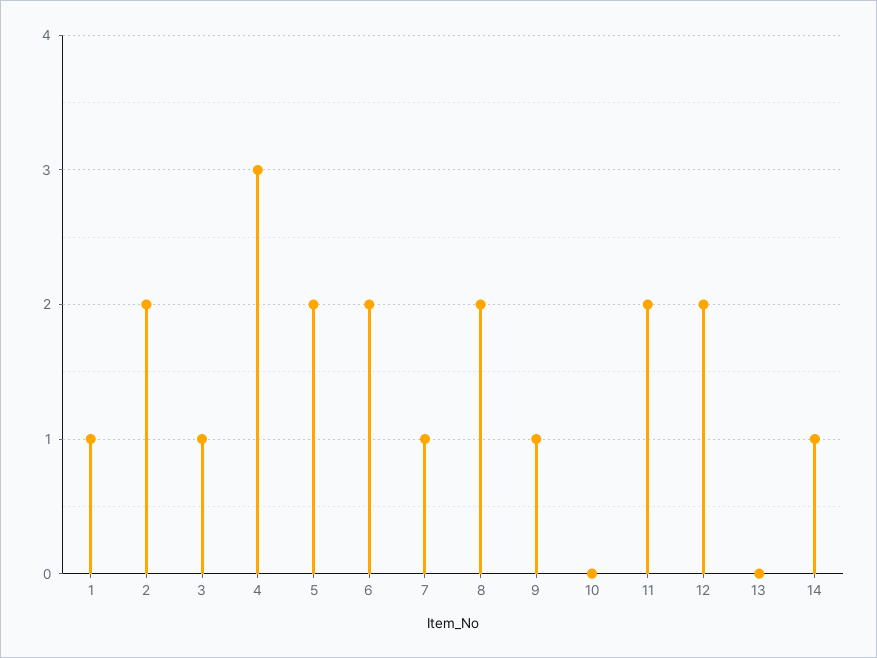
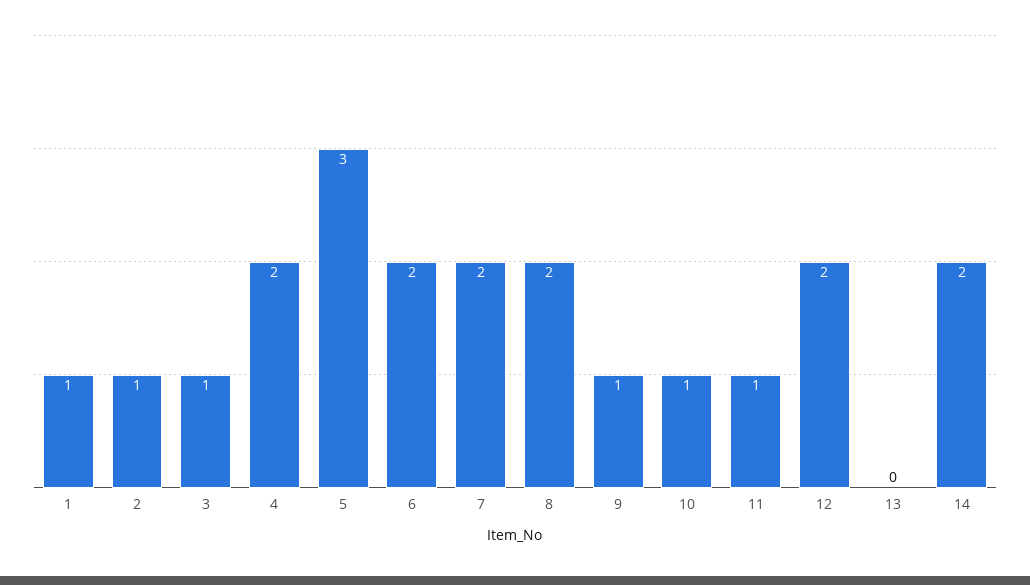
2: 2 -> 1
4: 3 -> 2
5: 2 -> 3
7: 1 -> 2
10: 0 -> 1
11: 2 -> 1
14: 1 -> 2

